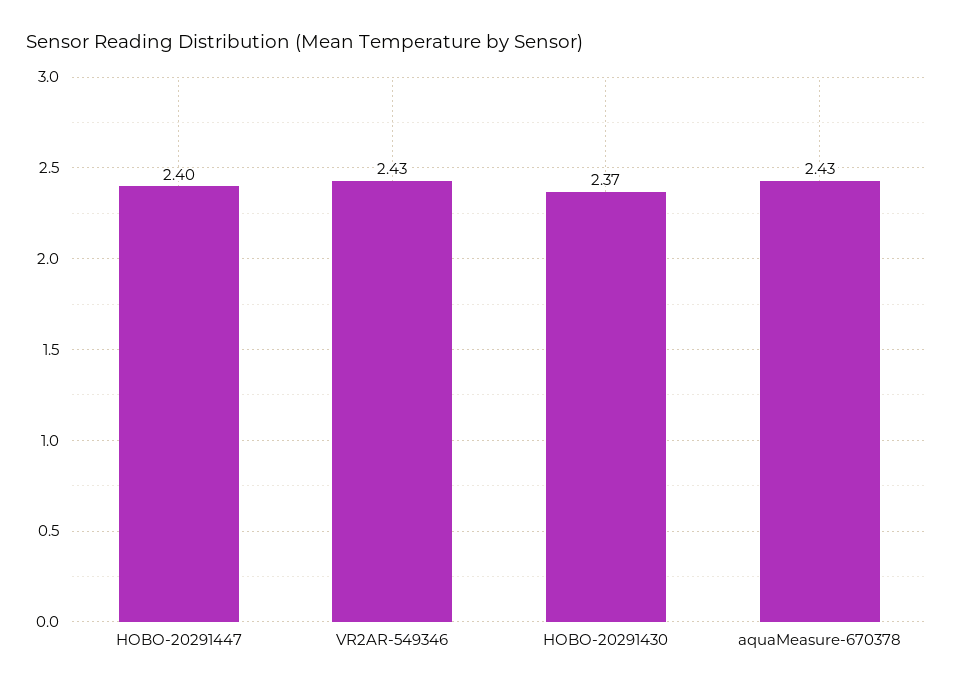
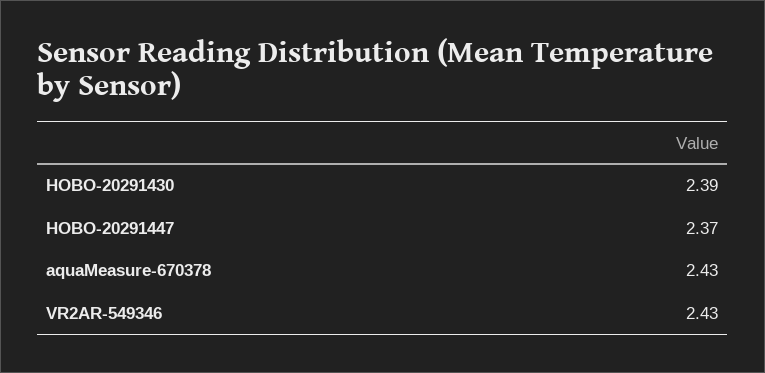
HOBO-20291447: 2.4 -> 2.37
HOBO-20291430: 2.37 -> 2.39

